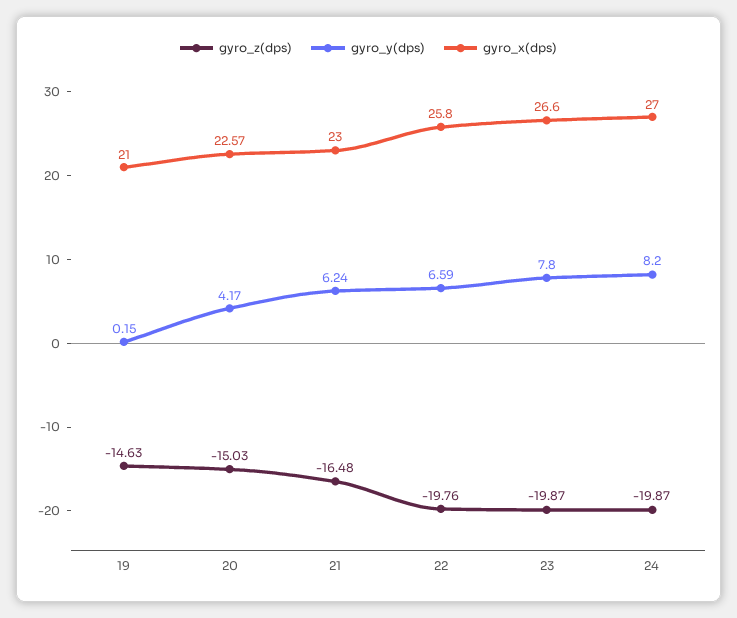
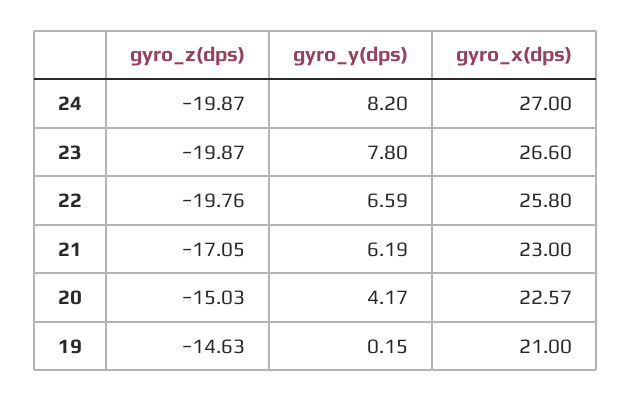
gyro_z(dps), 21: -16.48 -> -17.05
gyro_y(dps), 21: 6.24 -> 6.19

